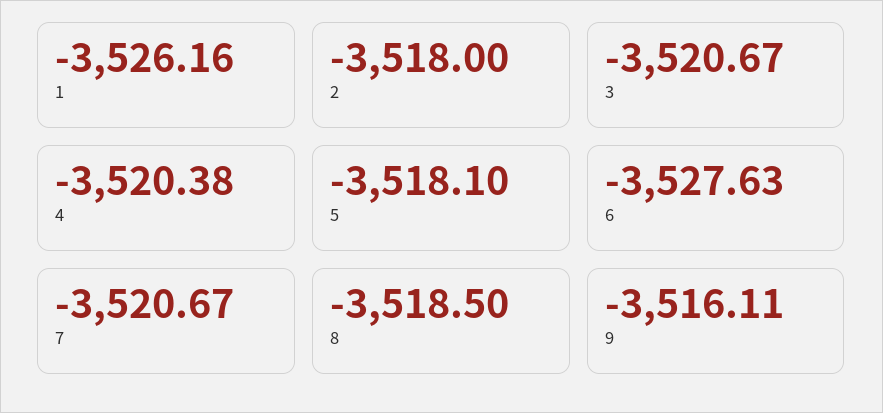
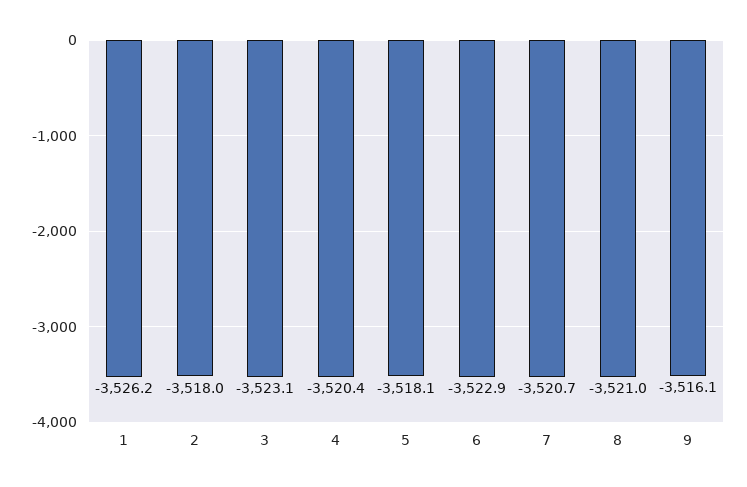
3: -3520.67 -> -3523.1
6: -3527.63 -> -3522.9
8: -3518.5 -> -3521

